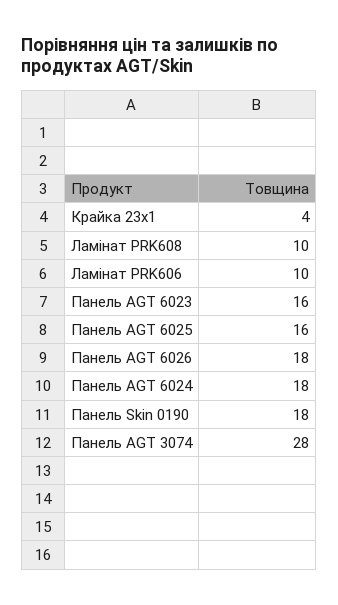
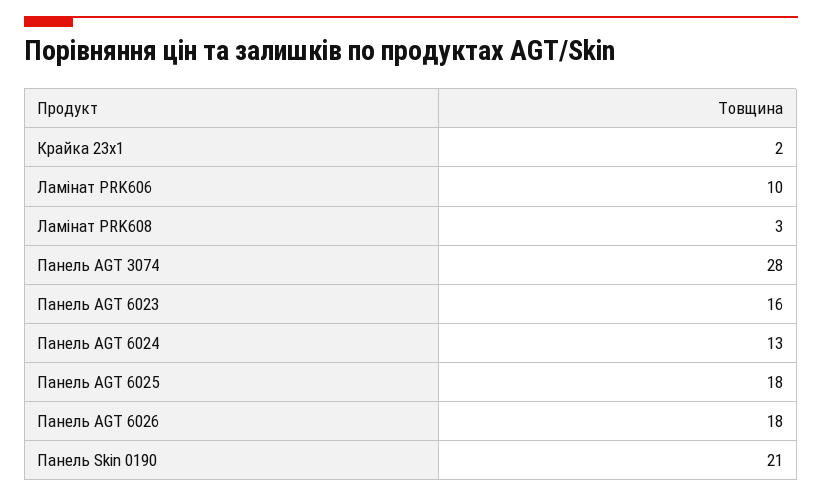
Крайка 23x1: 4 -> 2
Ламінат PRK608: 10 -> 3
Панель AGT 6025: 16 -> 18
Панель AGT 6024: 18 -> 13
Панель Skin 0190: 18 -> 21

